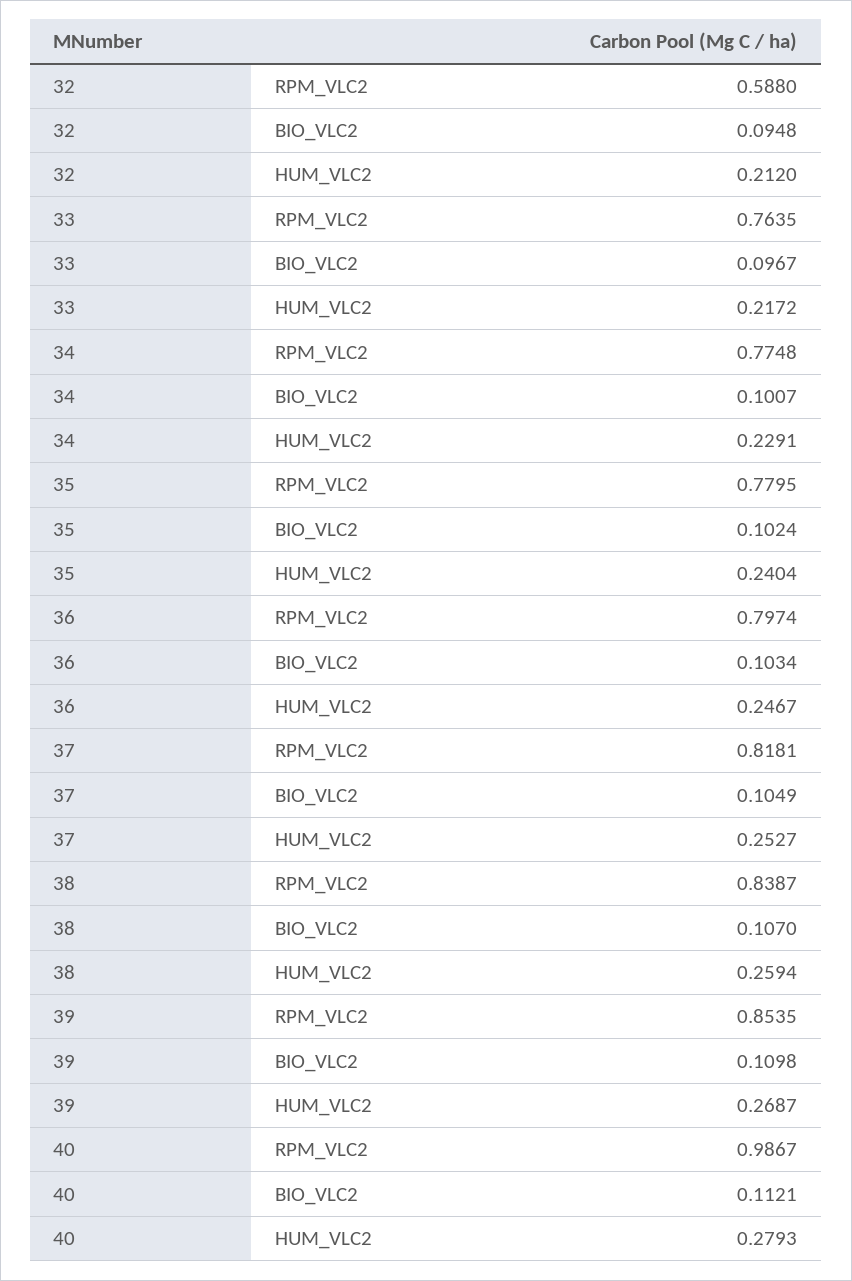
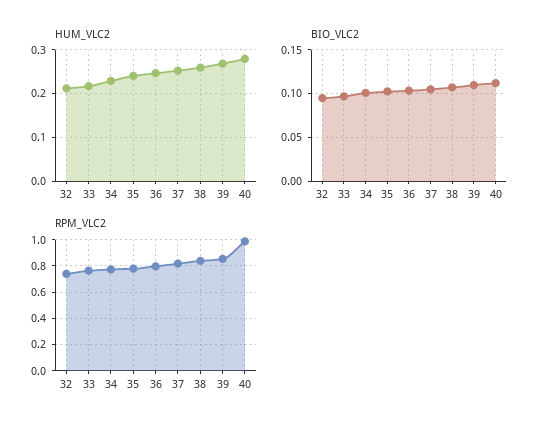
RPM_VLC2, 32: 0.588 -> 0.75

